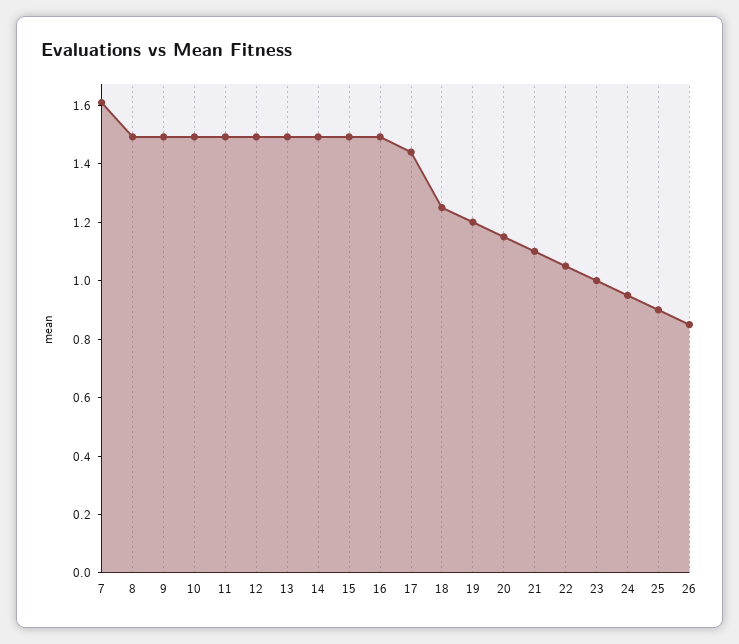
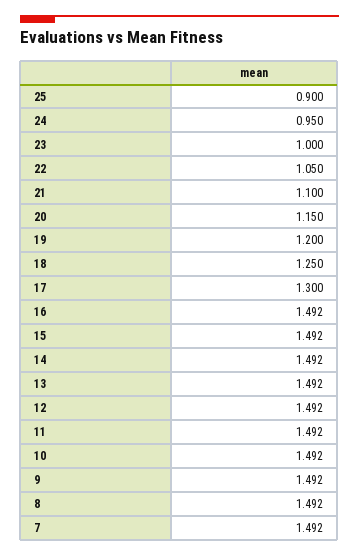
7: 1.6 -> 1.492
17: 1.45 -> 1.3
26: 0.85 -> none

